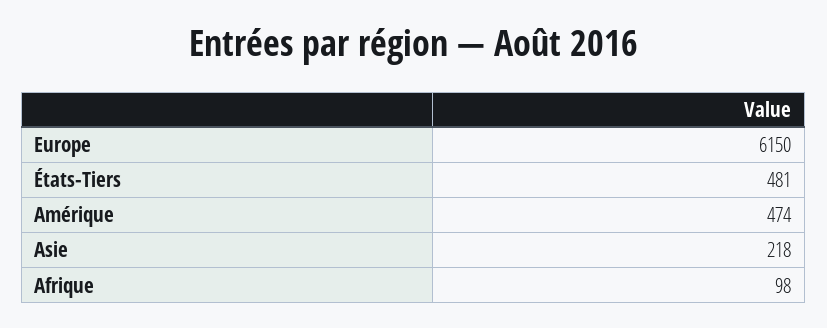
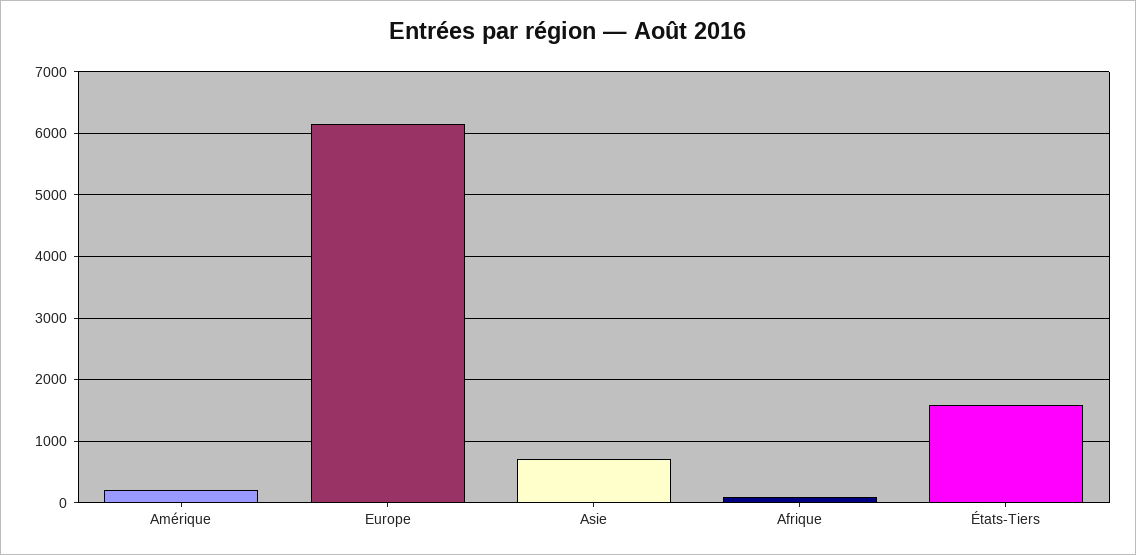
États-Tiers: 481 -> 1600
Amérique: 474 -> 200
Asie: 218 -> 700

